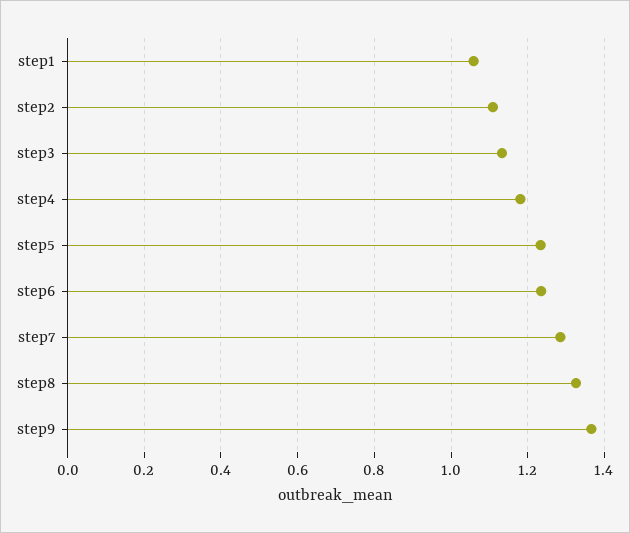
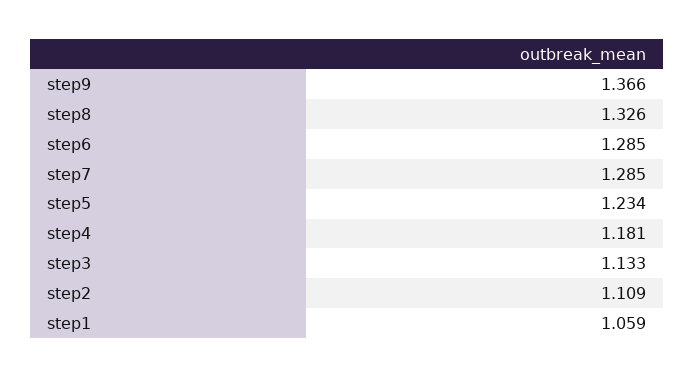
step6: 1.24 -> 1.285

